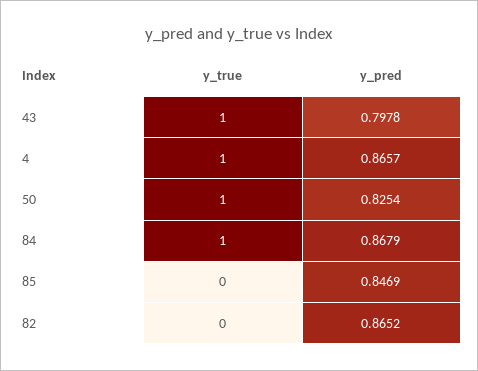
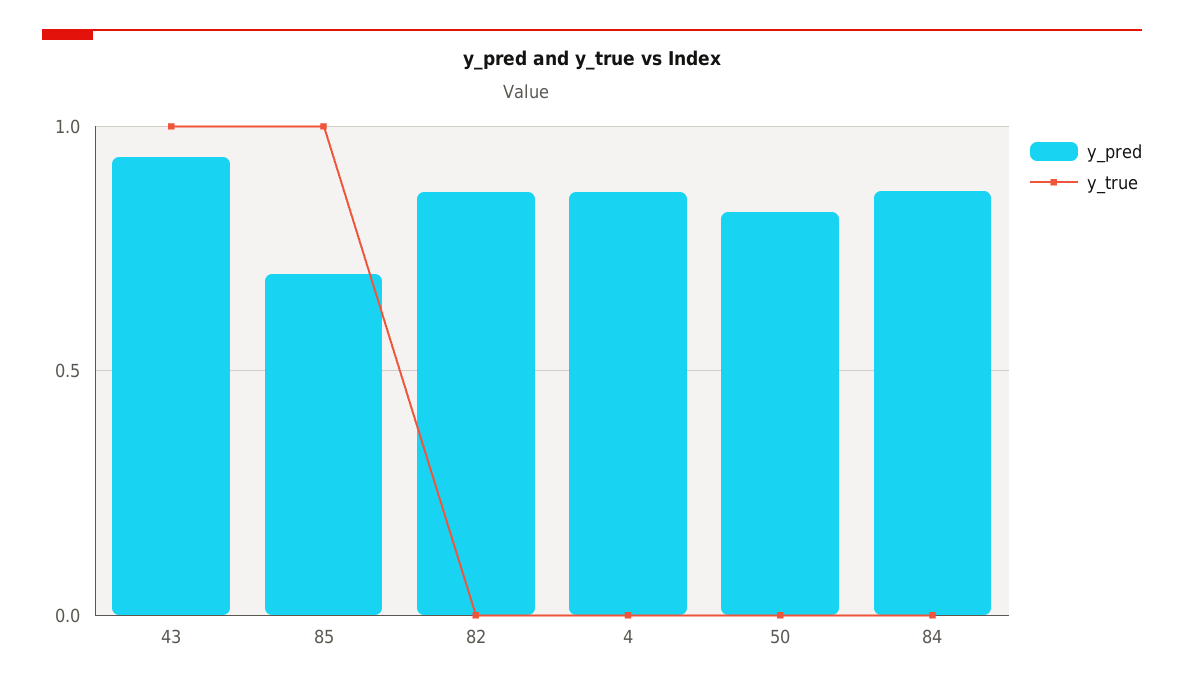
y_pred, 43: 0.7978 -> 0.95
y_true, 4: 1 -> 0
y_true, 50: 1 -> 0
y_true, 84: 1 -> 0
y_true, 85: 0 -> 1
y_pred, 85: 0.8469 -> 0.7

